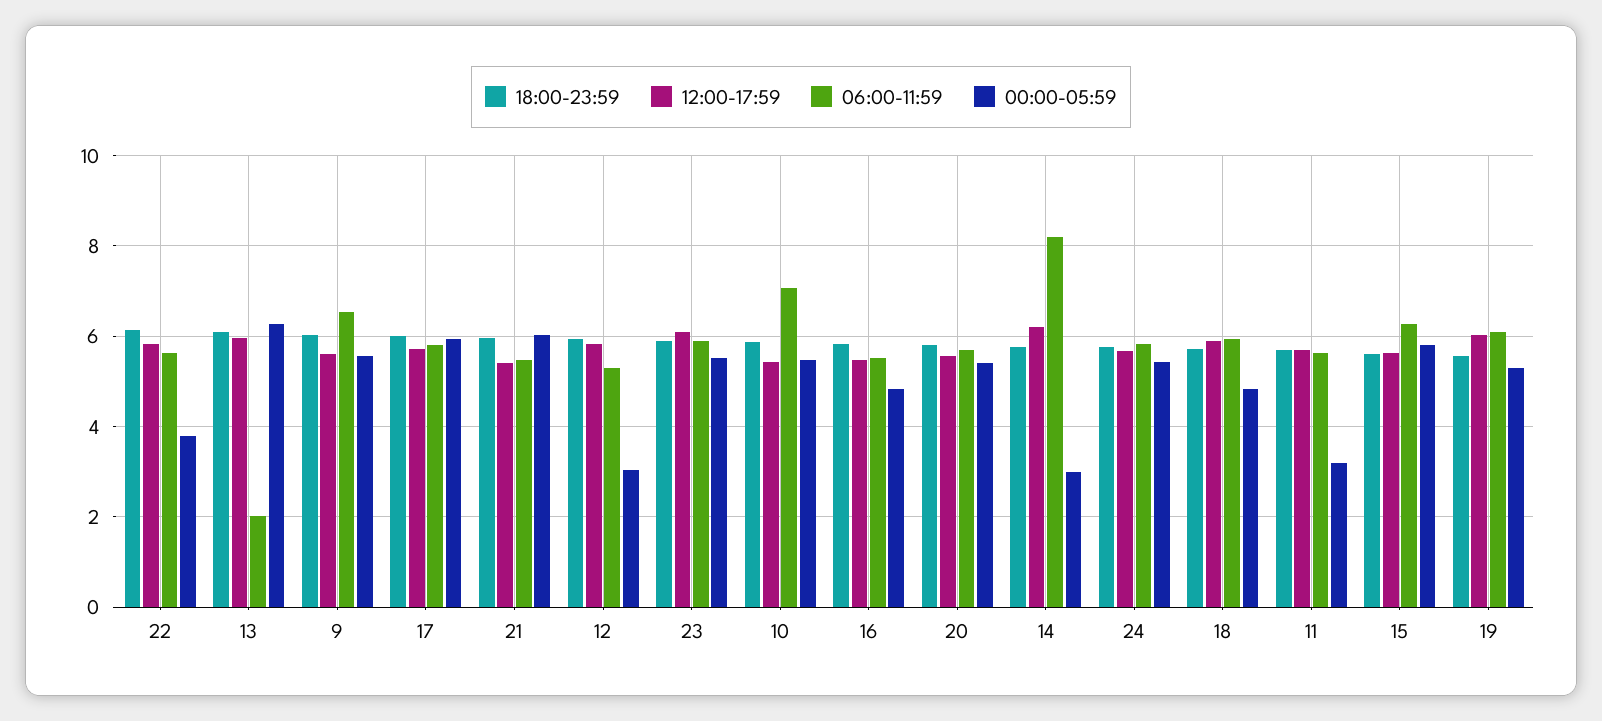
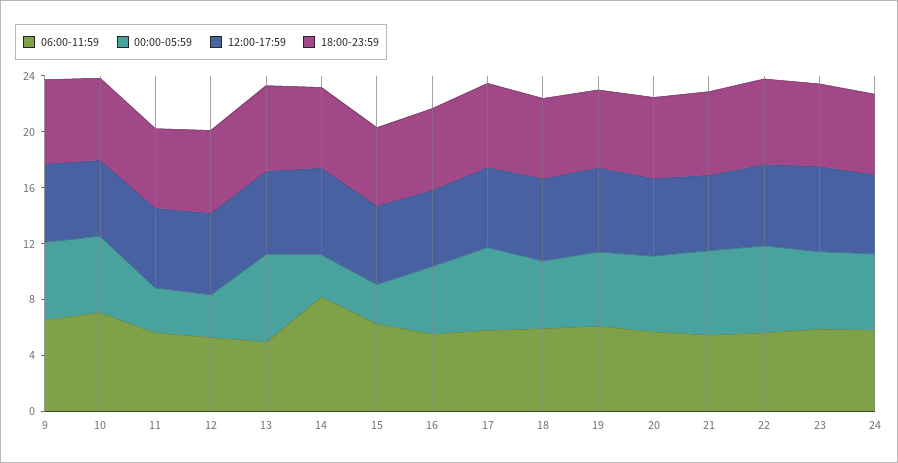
00:00-05:59, 22: 3.8 -> 6
06:00-11:59, 13: 2 -> 5
00:00-05:59, 15: 5.8 -> 3

